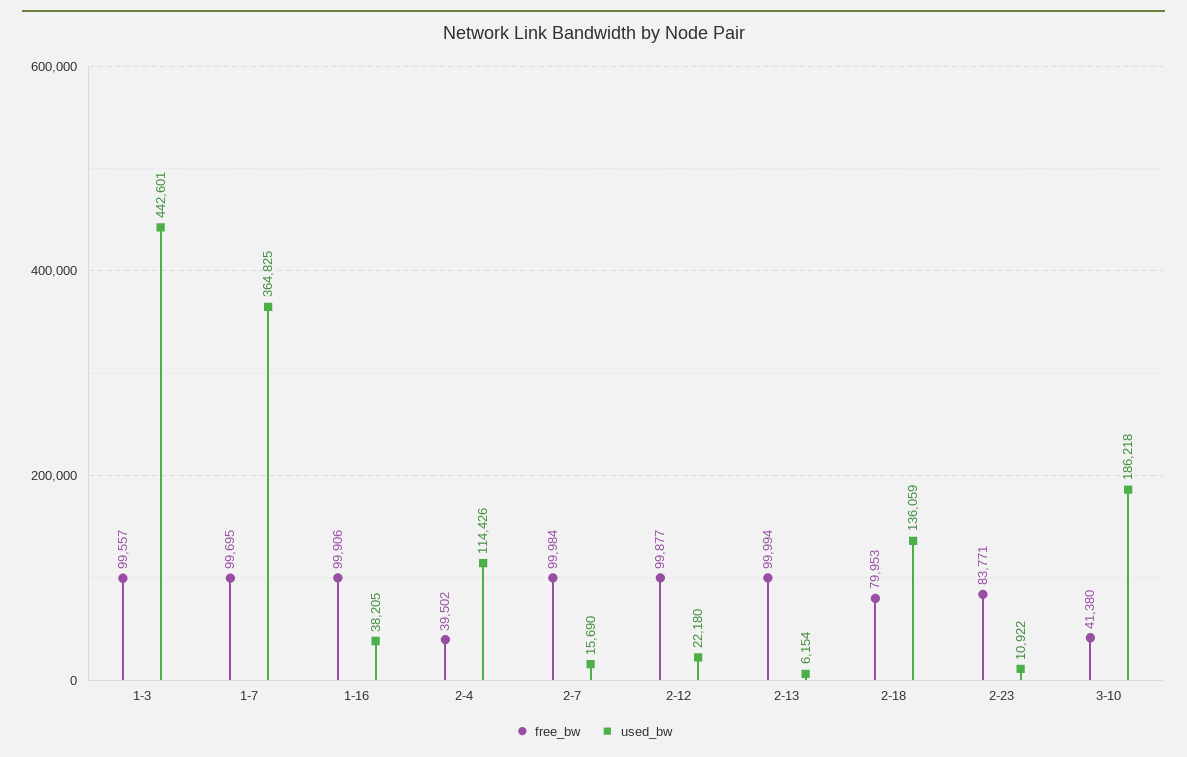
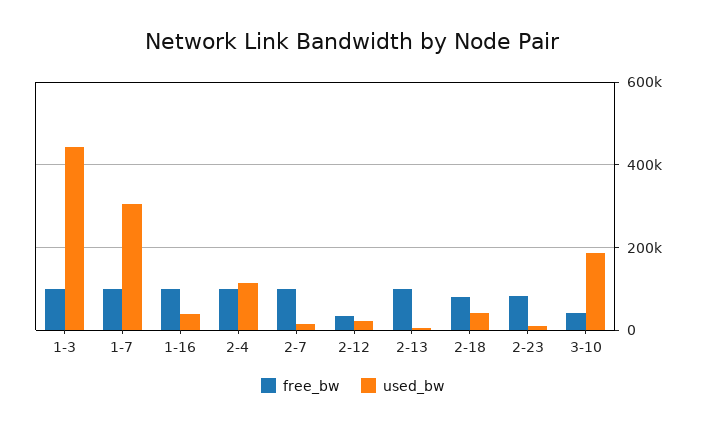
used_bw, 1-7: 364825 -> 300000
free_bw, 2-4: 39502 -> 100000
free_bw, 2-12: 99877 -> 40000
used_bw, 2-18: 136059 -> 40000

